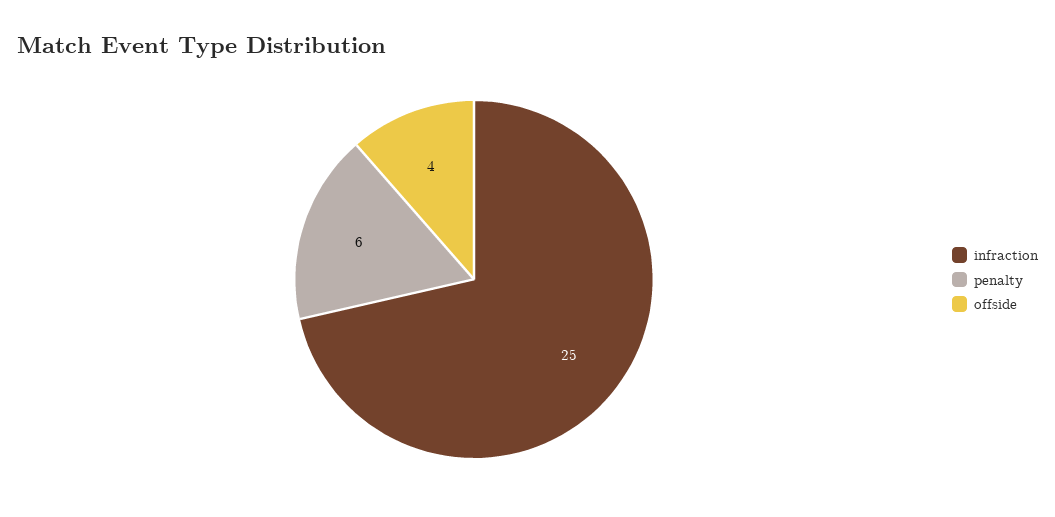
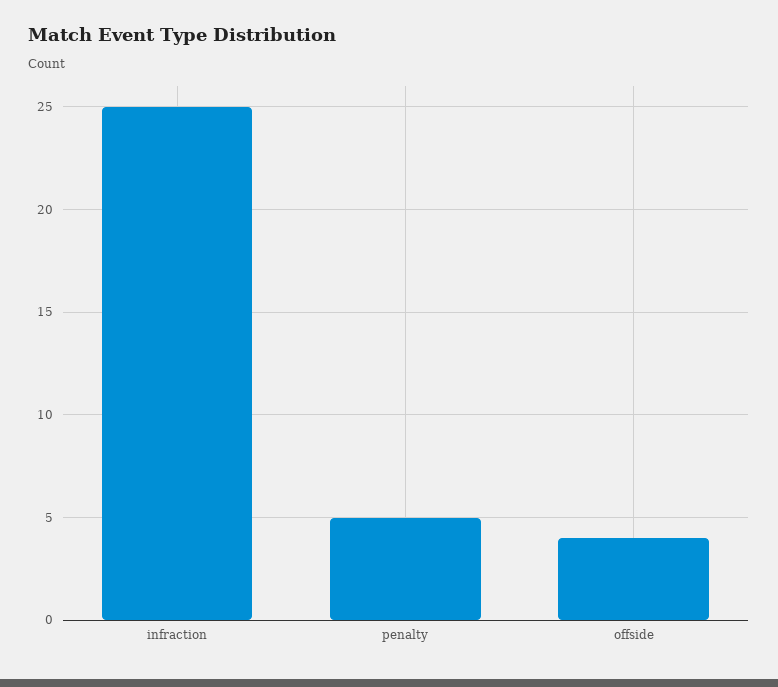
penalty: 6 -> 5

